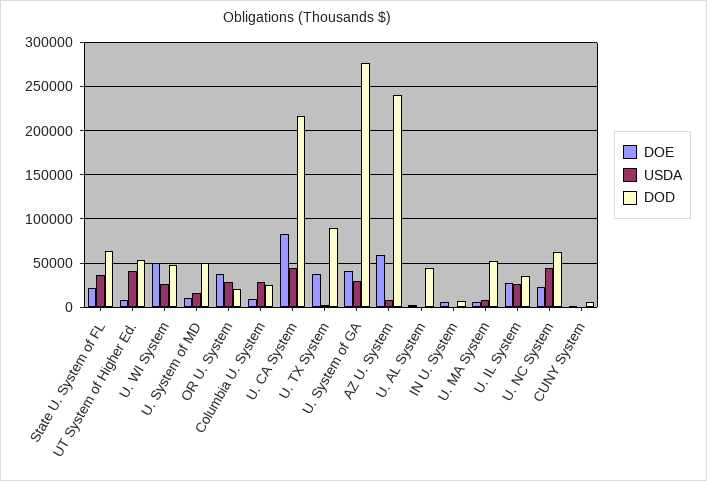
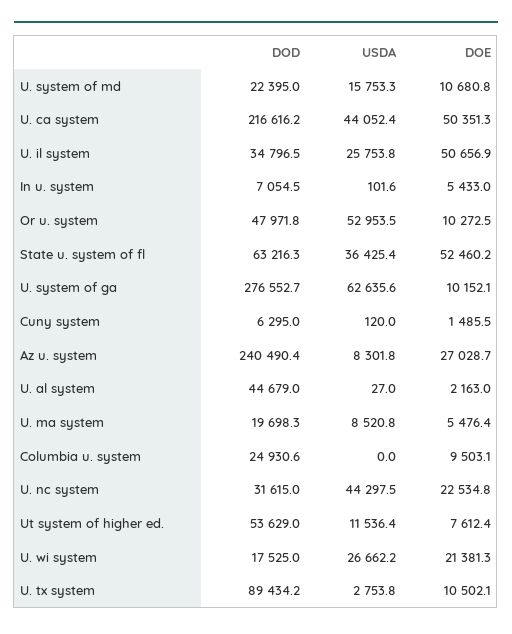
DOE, State U. System of FL: 20000 -> 52460.2
USDA, UT System of Higher Ed.: 40000 -> 11536.4
DOE, U. WI System: 50000 -> 21381.3
DOD, U. WI System: 50000 -> 17525
DOD, U. System of MD: 50000 -> 22395
DOE, OR U. System: 40000 -> 10272.5
USDA, OR U. System: 30000 -> 52953.5
DOD, OR U. System: 20000 -> 47971.8
USDA, Columbia U. System: 30000 -> 0
DOE, U. CA System: 80000 -> 50351.3
DOE, U. TX System: 40000 -> 10502.1
DOE, U. System of GA: 40000 -> 10152.1
USDA, U. System of GA: 30000 -> 62635.6
DOE, AZ U. System: 60000 -> 27028.7
DOD, U. MA System: 50000 -> 19698.3
DOE, U. IL System: 30000 -> 50656.9
DOD, U. NC System: 60000 -> 31615

